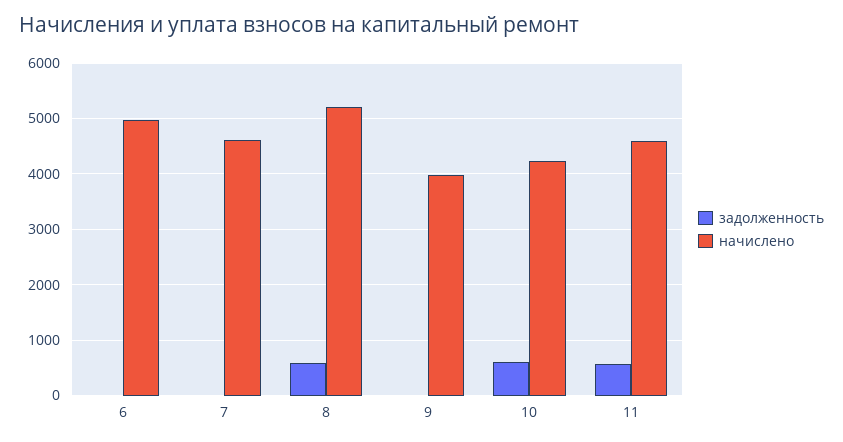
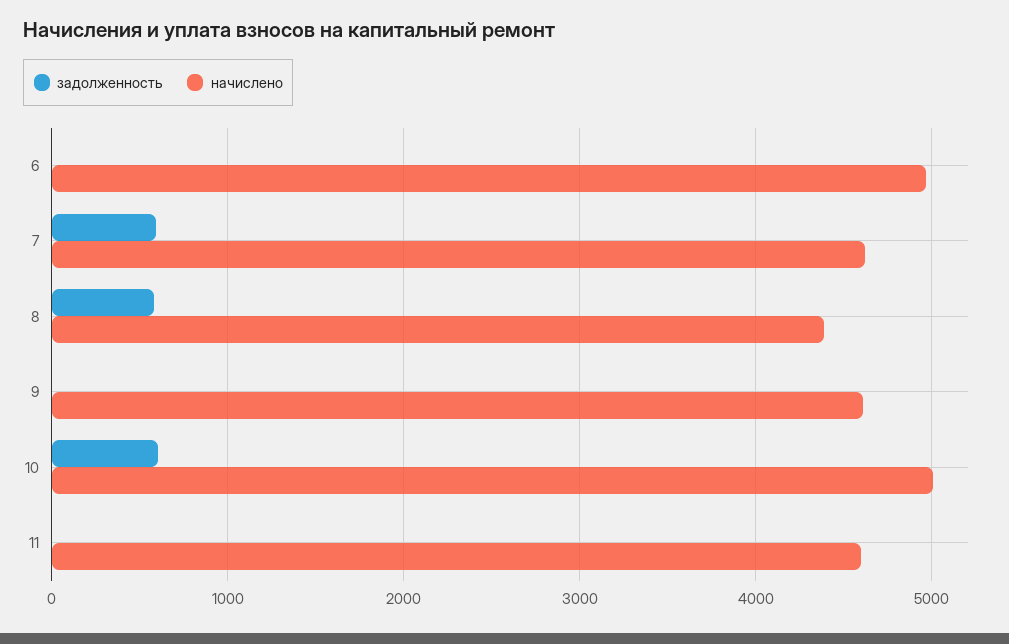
задолженность, 7: 0 -> 600
начислено, 8: 5200 -> 4400
начислено, 9: 4000 -> 4600
начислено, 10: 4200 -> 5000
задолженность, 11: 600 -> 0

